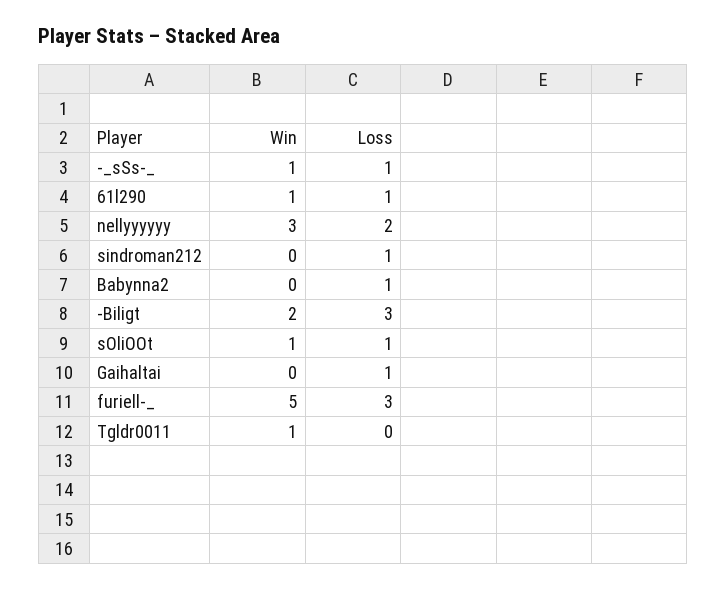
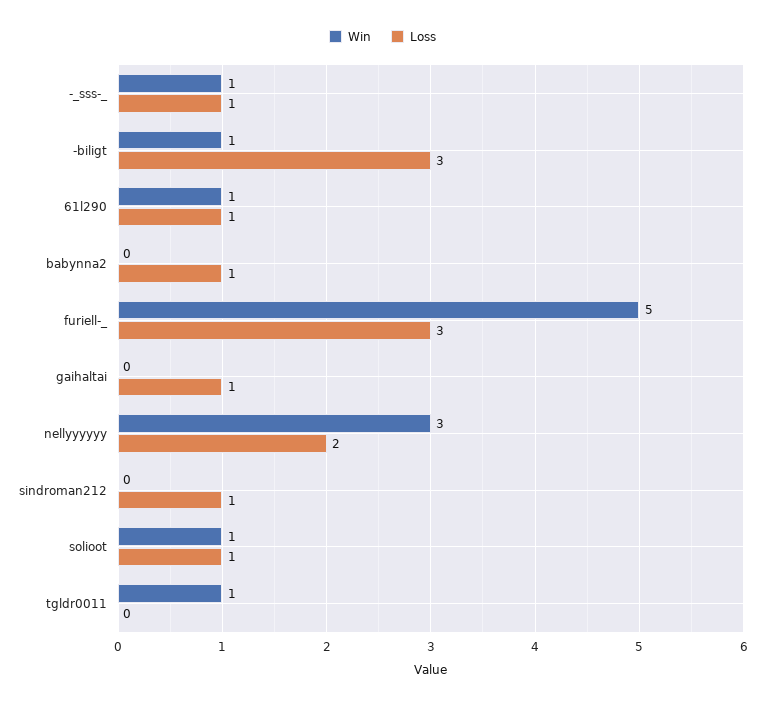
Win, -Biligt: 2 -> 1

